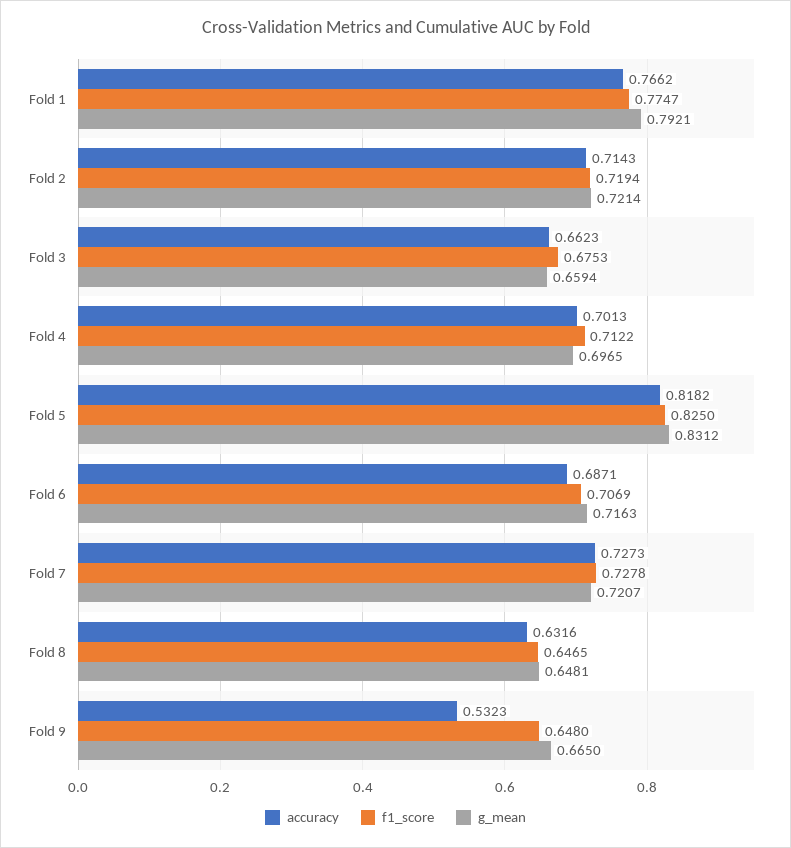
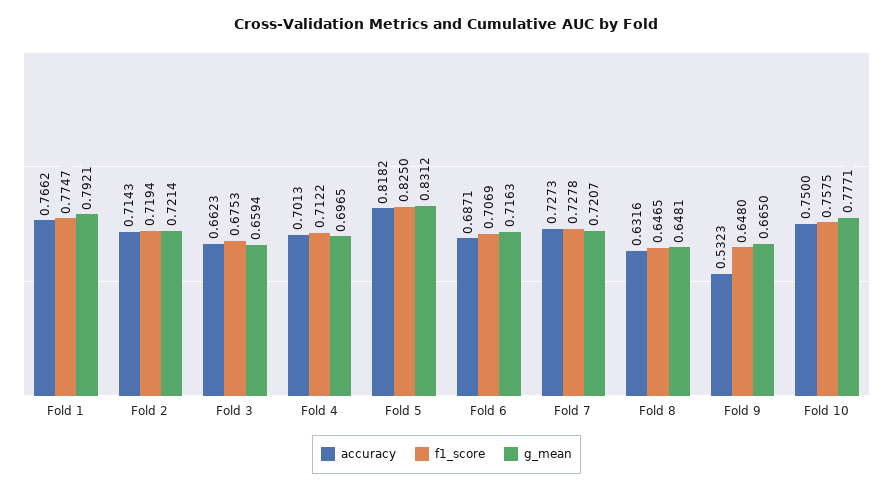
accuracy, Fold 10: none -> 0.75
f1_score, Fold 10: none -> 0.7575
g_mean, Fold 10: none -> 0.7771

